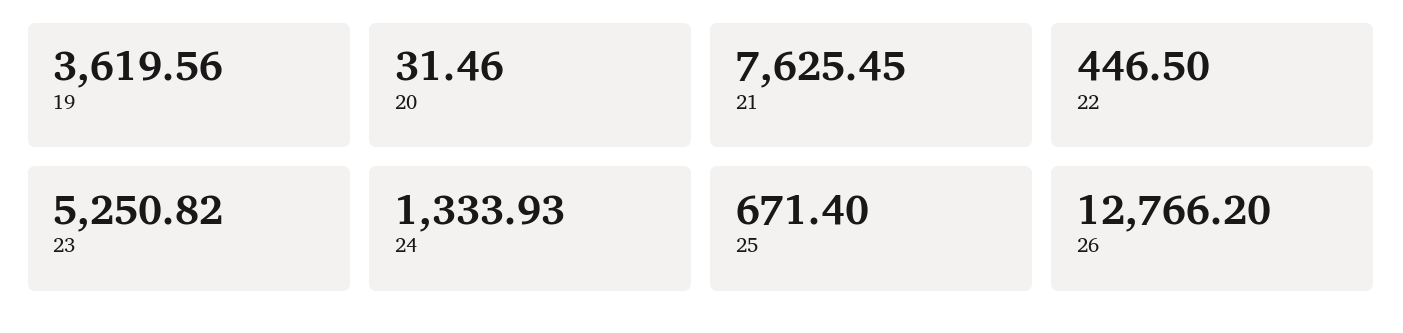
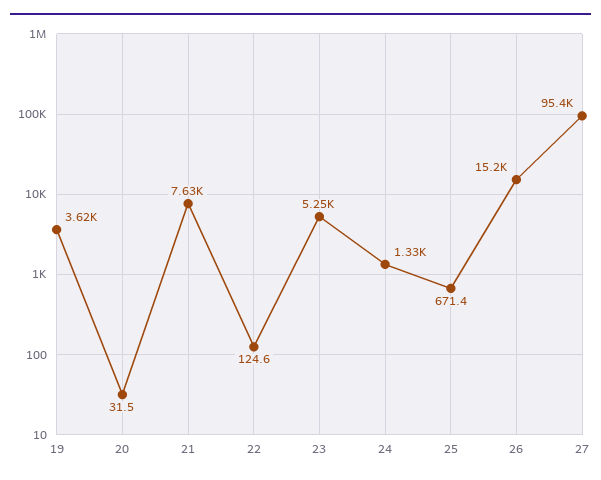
22: 446.5 -> 124.6
26: 12766.2 -> 15200
27: none -> 95400

